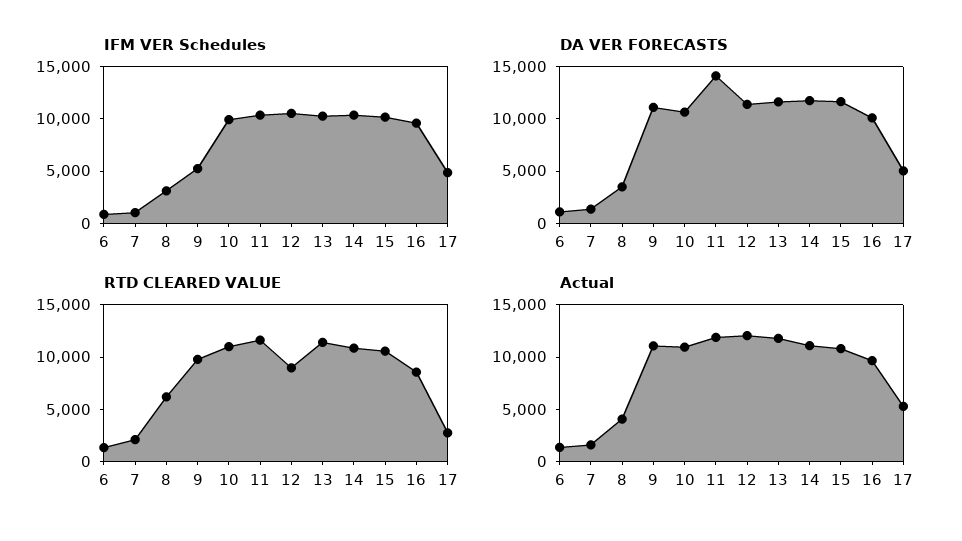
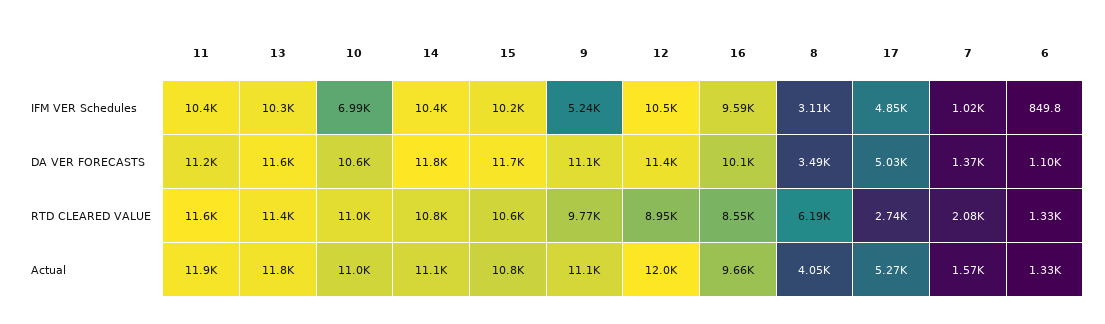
IFM VER Schedules, 10: 10000 -> 6990
DA VER FORECASTS, 11: 14000 -> 11200

